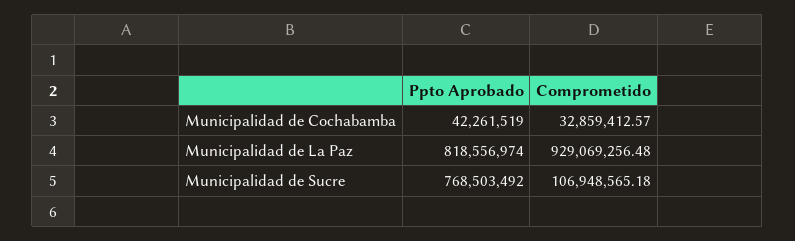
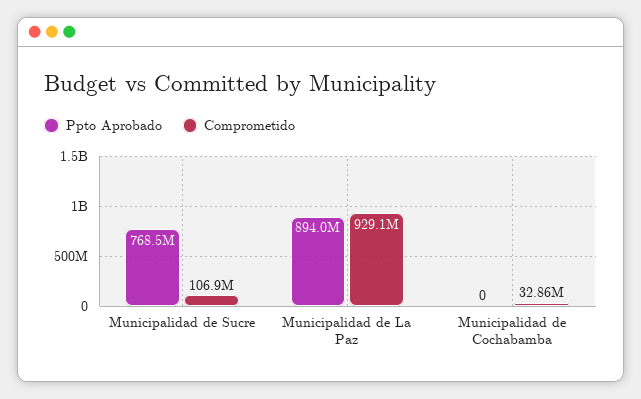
Ppto Aprobado, Municipalidad de Cochabamba: 42261519 -> 0
Ppto Aprobado, Municipalidad de La Paz: 818556974 -> 894000000

